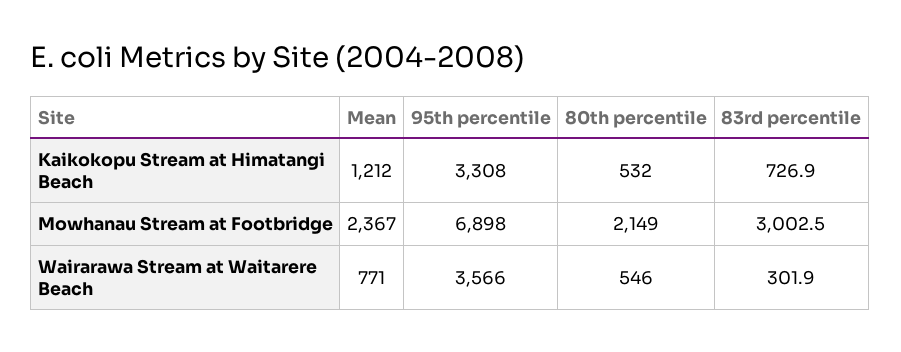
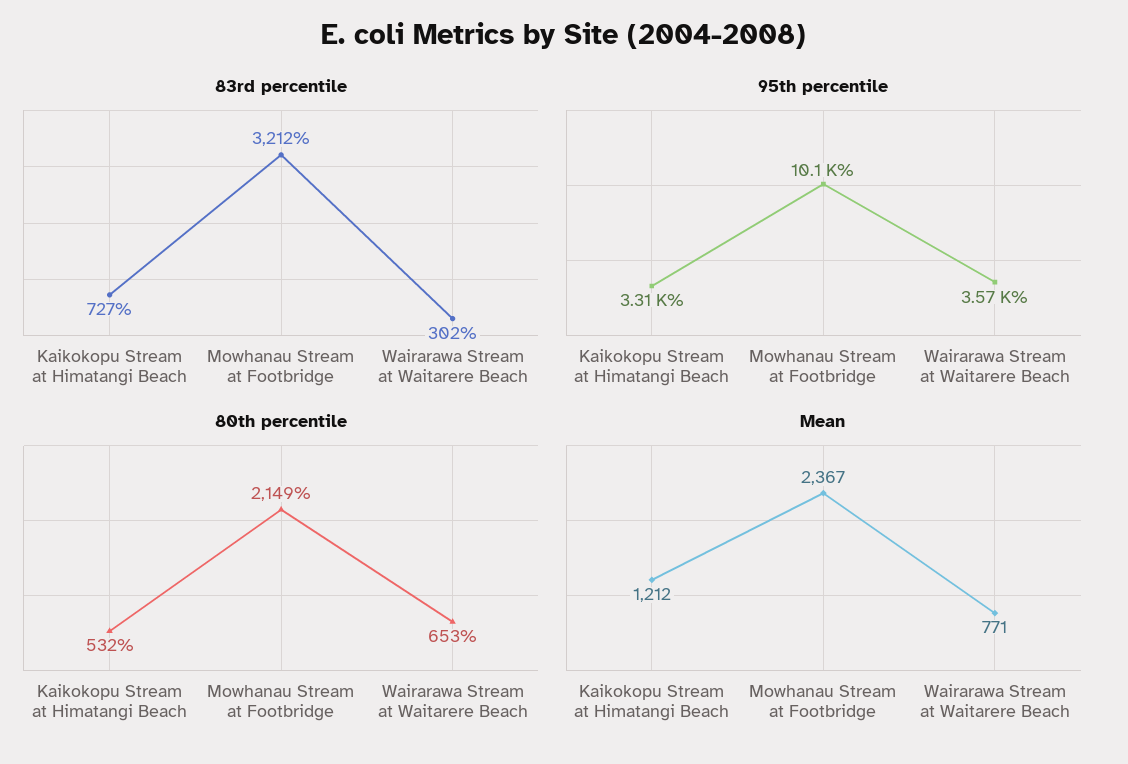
95th percentile, Mowhanau Stream at Footbridge: 6898 -> 10100
83rd percentile, Mowhanau Stream at Footbridge: 3002.5 -> 3212
80th percentile, Wairarawa Stream at Waitarere Beach: 546 -> 653

